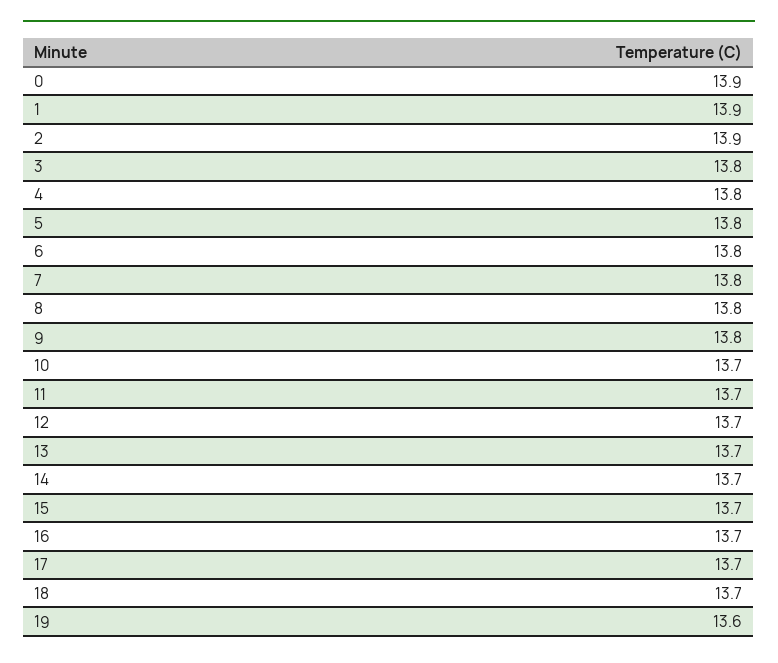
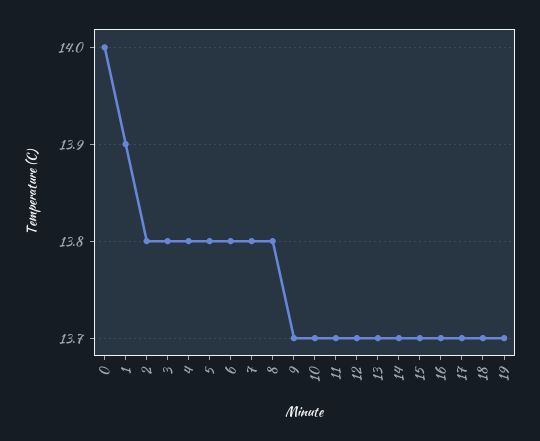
0: 13.9 -> 14
2: 13.9 -> 13.8
9: 13.8 -> 13.7
19: 13.6 -> 13.7

